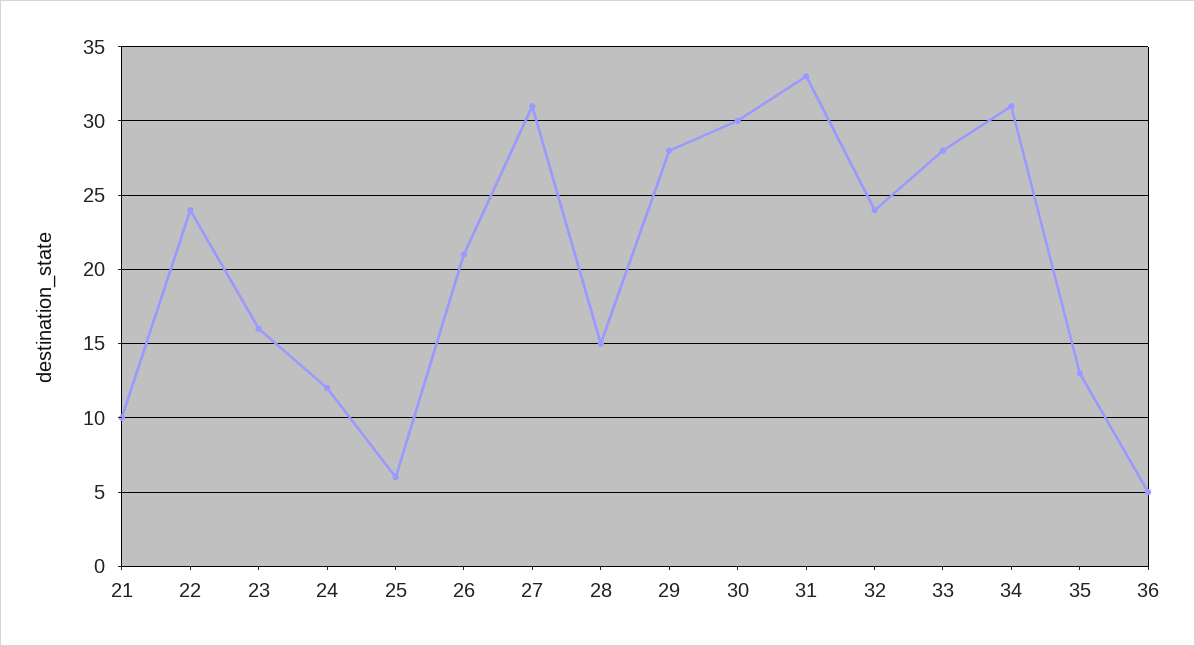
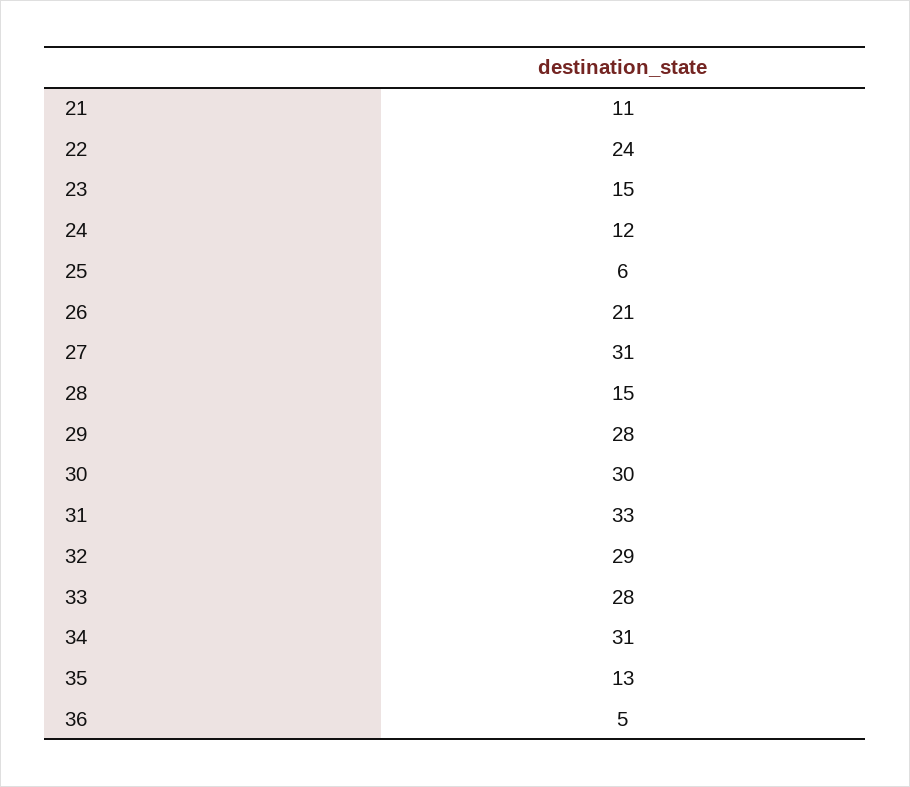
21: 10 -> 11
23: 16 -> 15
32: 24 -> 29

